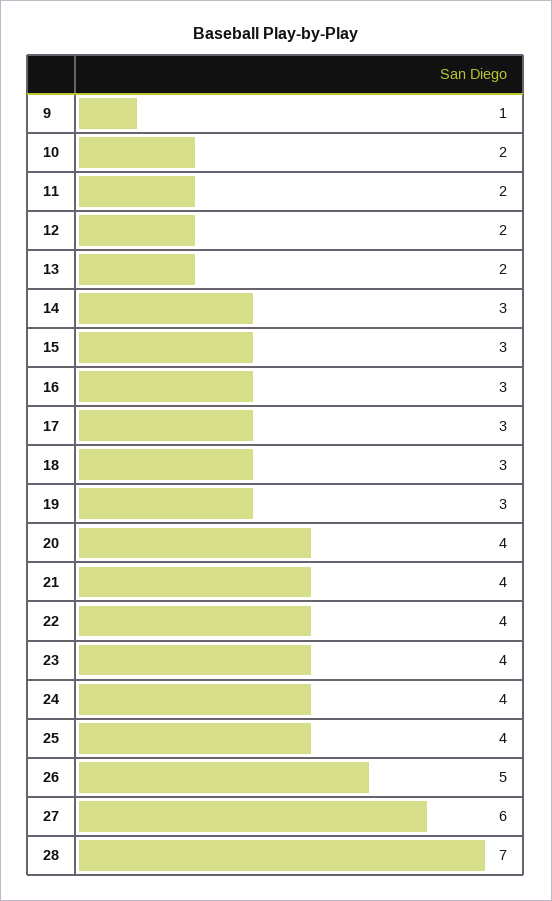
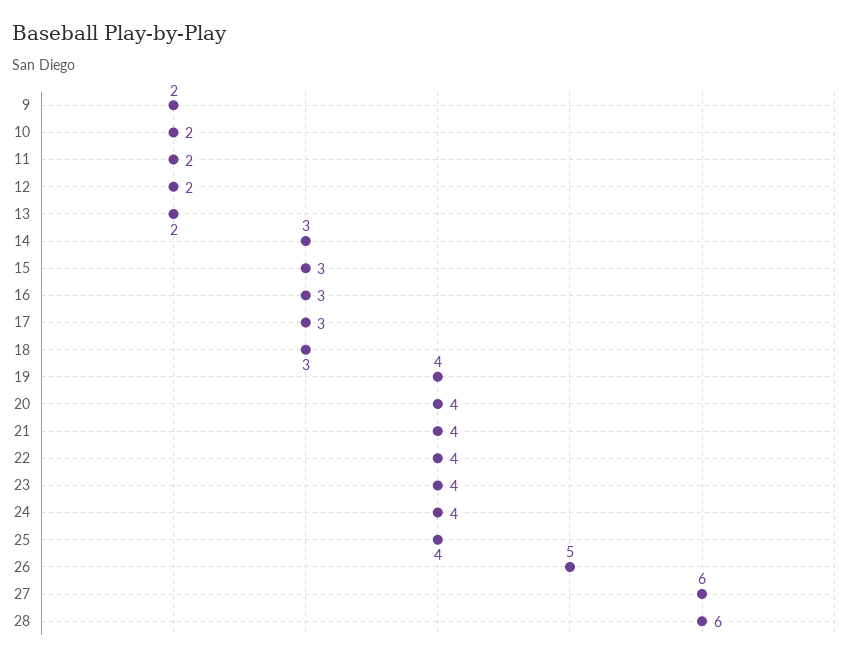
9: 1 -> 2
19: 3 -> 4
28: 7 -> 6

